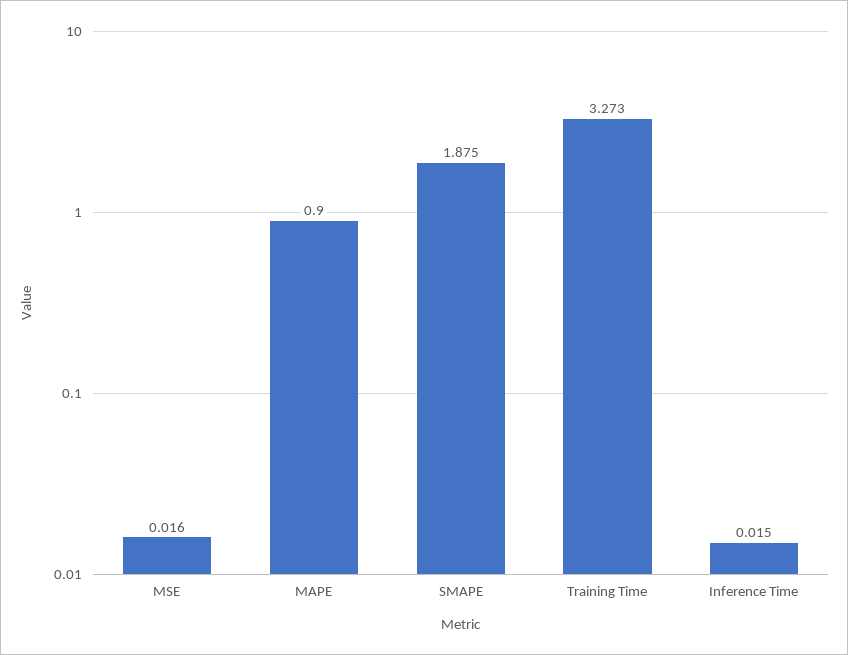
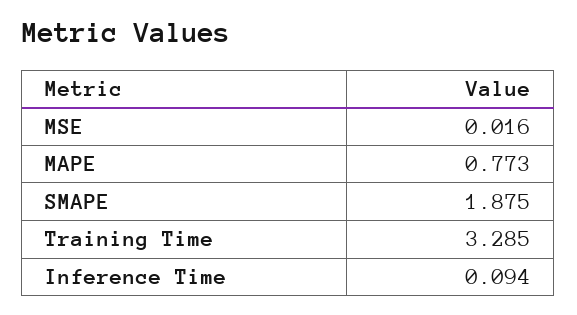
MAPE: 0.9 -> 0.773
Training Time: 3.273 -> 3.285
Inference Time: 0.015 -> 0.094

